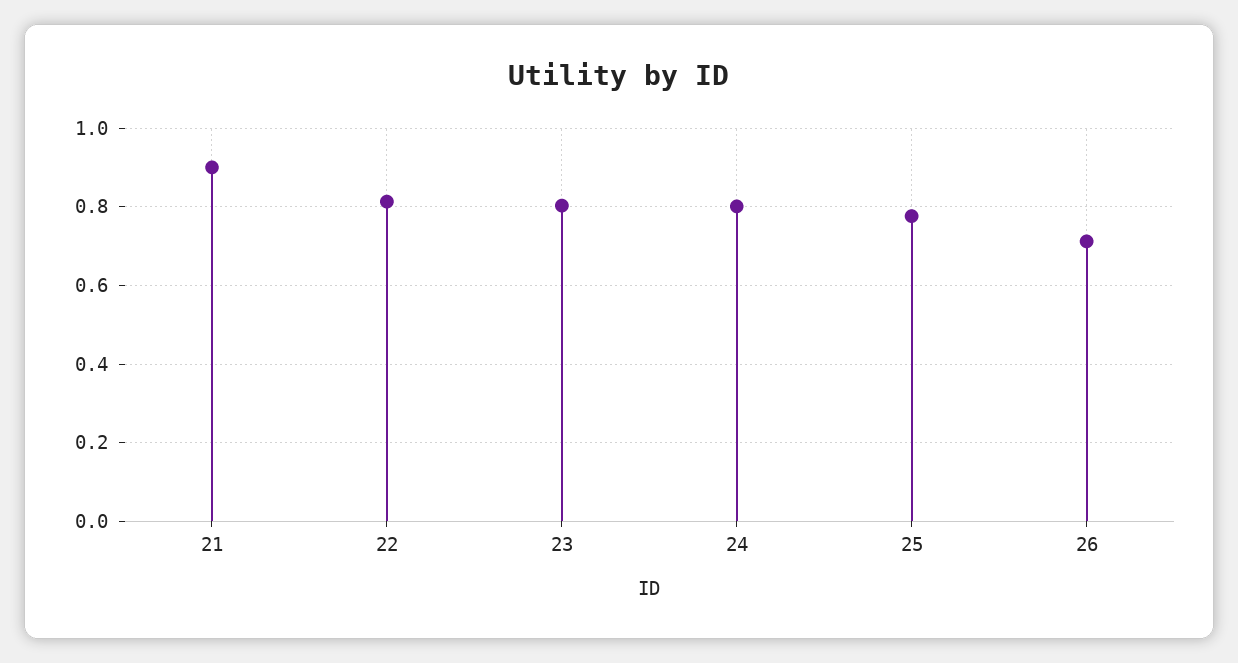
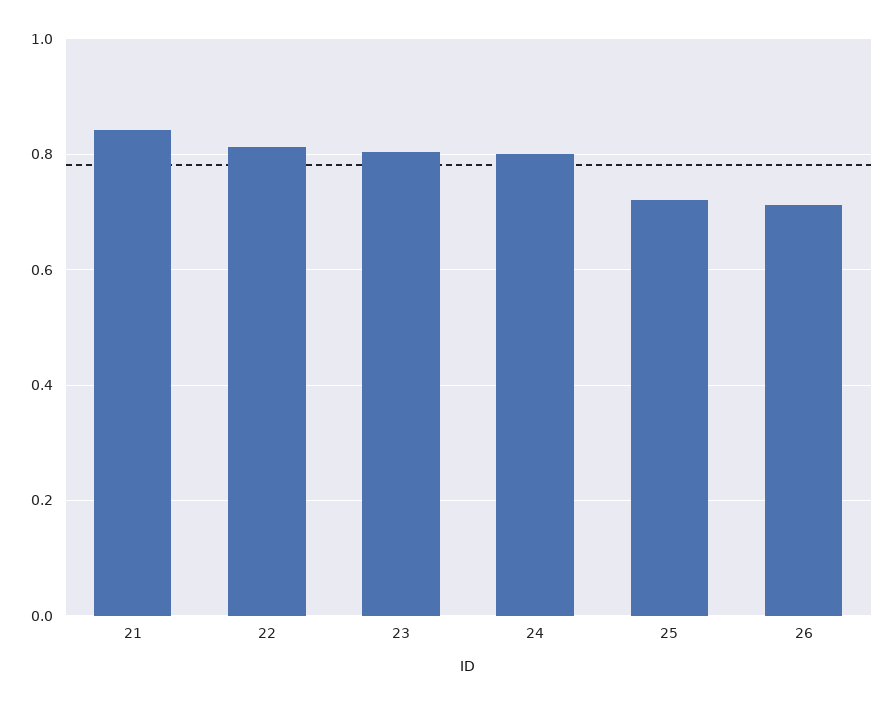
21: 0.9 -> 0.84
25: 0.78 -> 0.72

